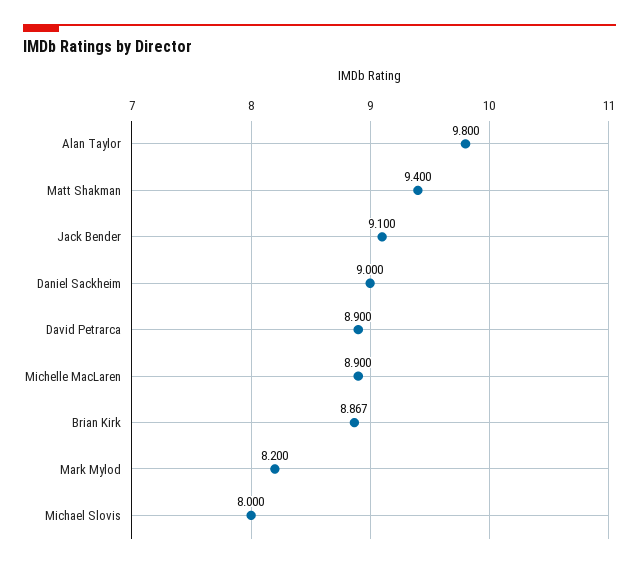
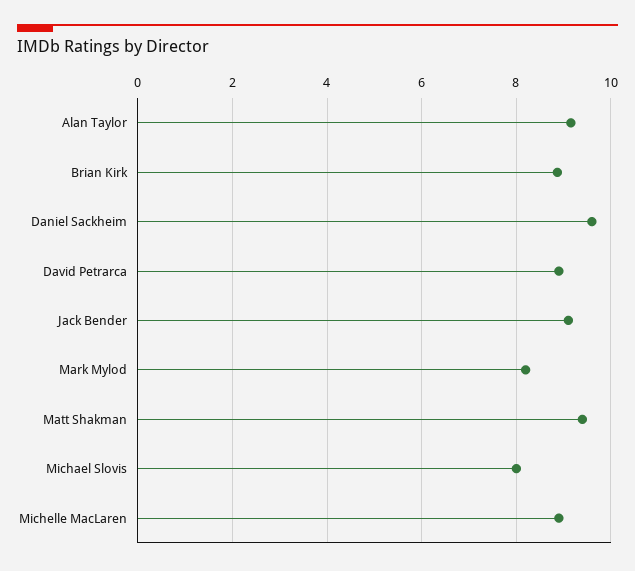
Alan Taylor: 9.8 -> 9.2
Daniel Sackheim: 9 -> 9.6

